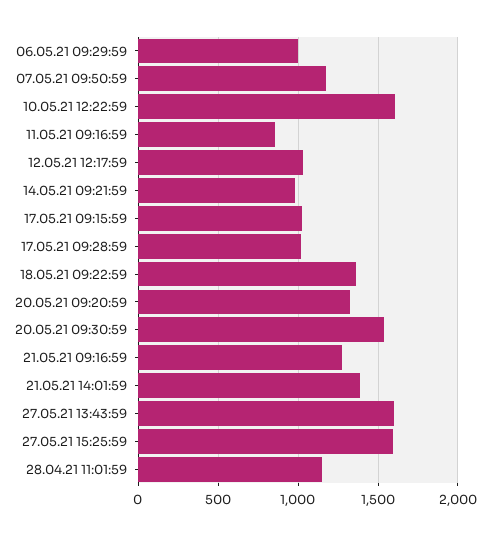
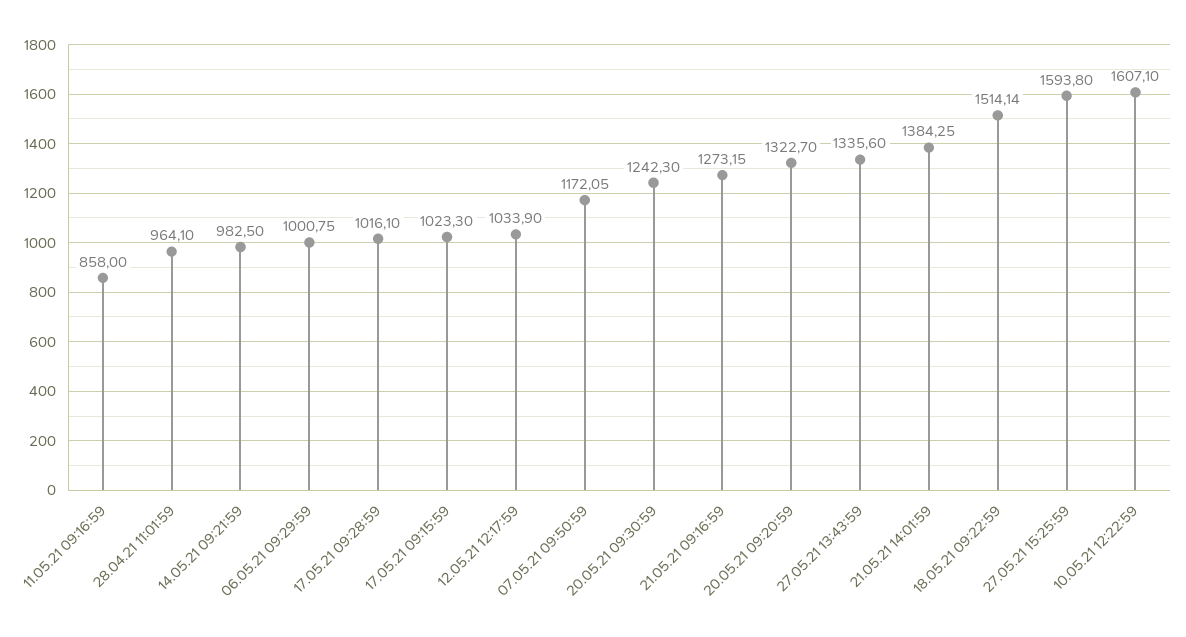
18.05.21 09:22:59: 1350 -> 1514.14
20.05.21 09:30:59: 1550 -> 1242.3
27.05.21 13:43:59: 1600 -> 1335.6
28.04.21 11:01:59: 1150 -> 964.1

